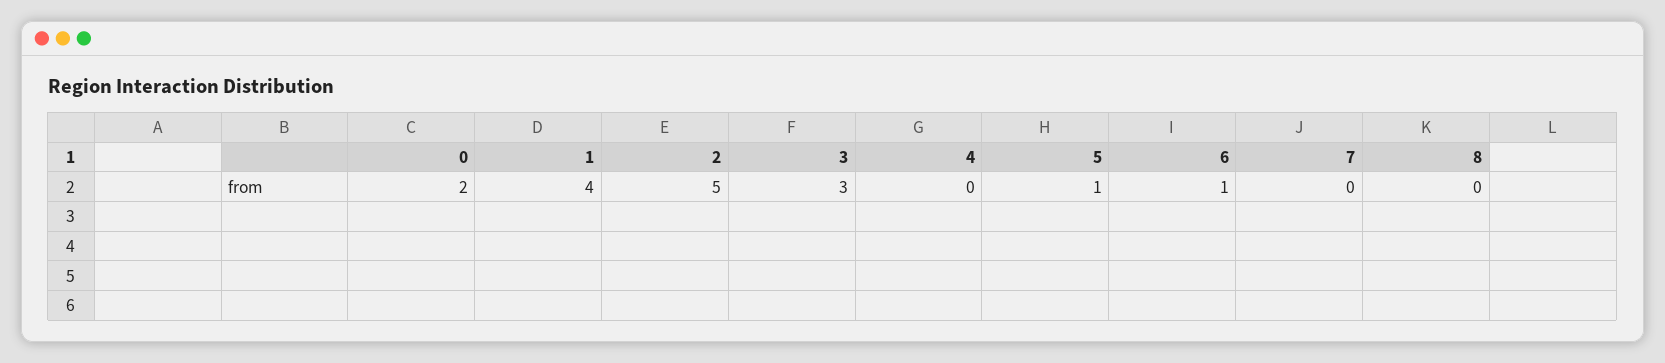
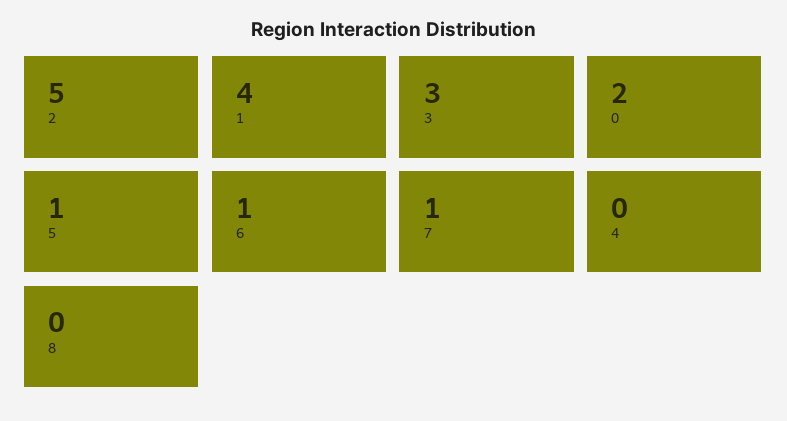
7: 0 -> 1

